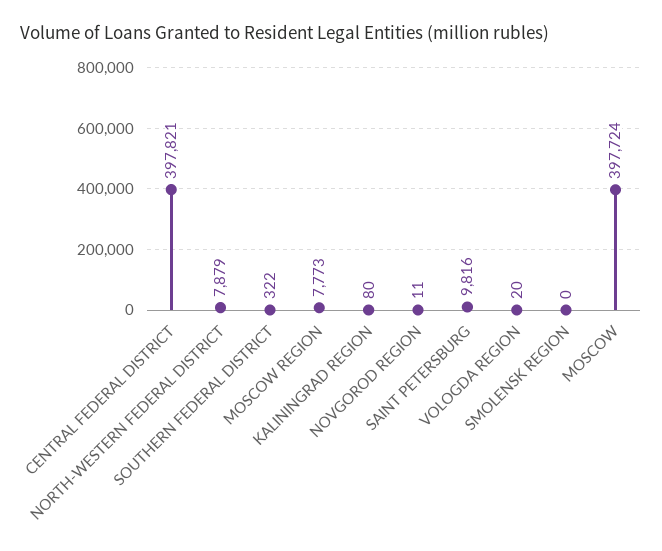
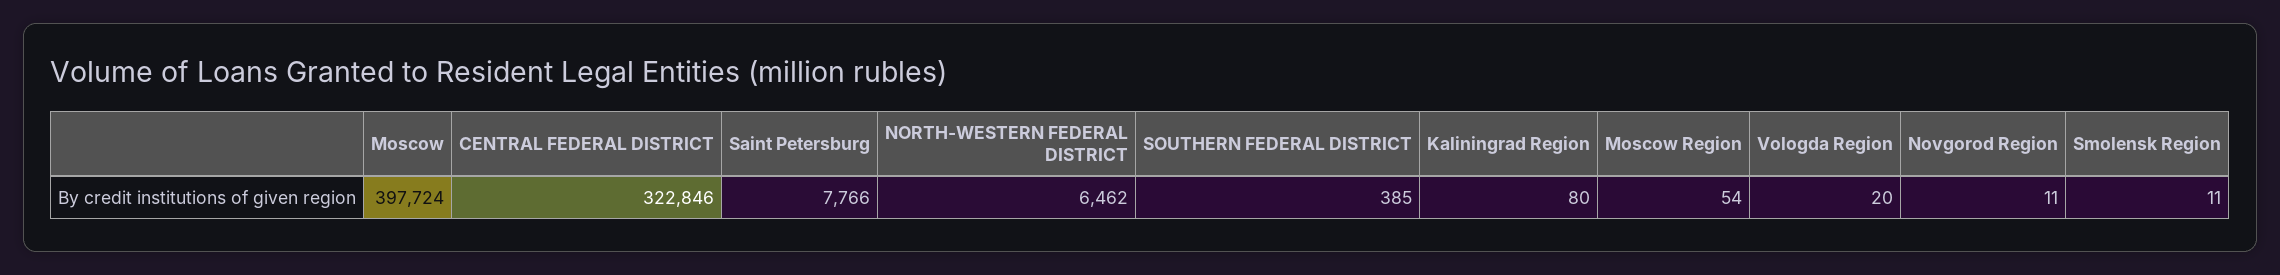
CENTRAL FEDERAL DISTRICT: 397821 -> 322846
NORTH-WESTERN FEDERAL DISTRICT: 7879 -> 6462
SOUTHERN FEDERAL DISTRICT: 322 -> 385
MOSCOW REGION: 7773 -> 54
SAINT PETERSBURG: 9816 -> 7766
SMOLENSK REGION: 0 -> 11

